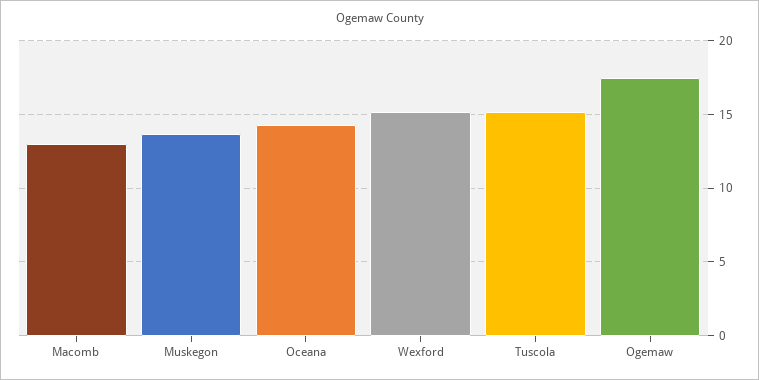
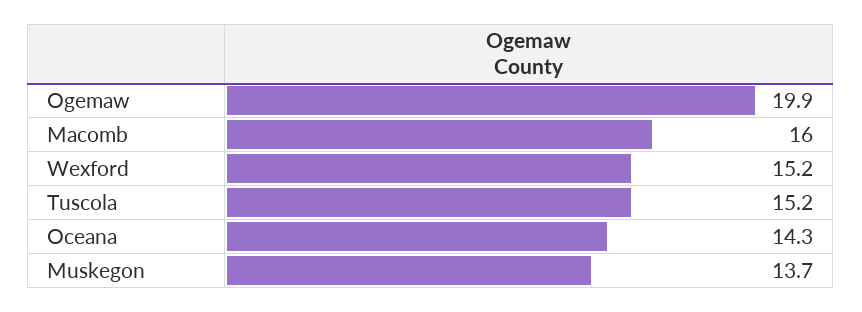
Macomb: 13 -> 16
Ogemaw: 17.5 -> 19.9

